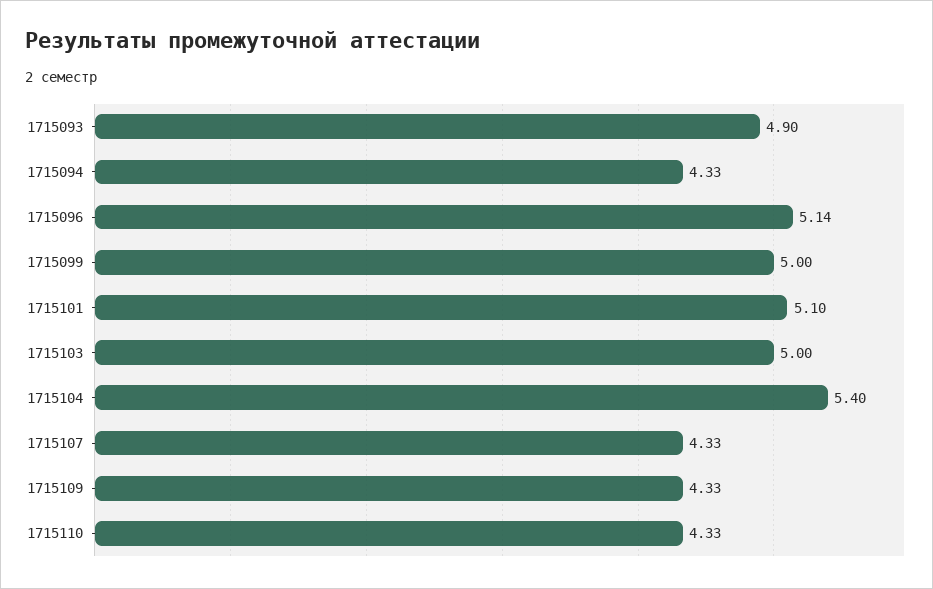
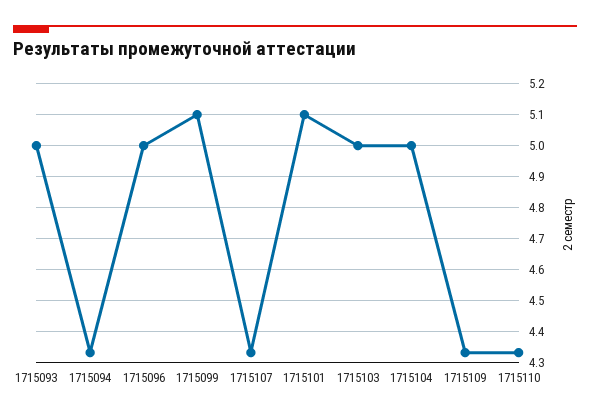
1715093: 4.9 -> 5
1715096: 5.14 -> 5
1715099: 5 -> 5.1
1715104: 5.4 -> 5

